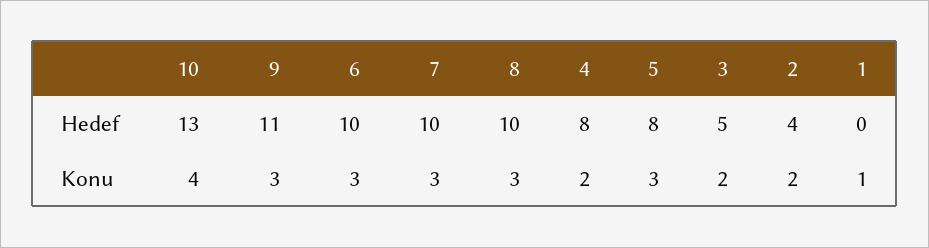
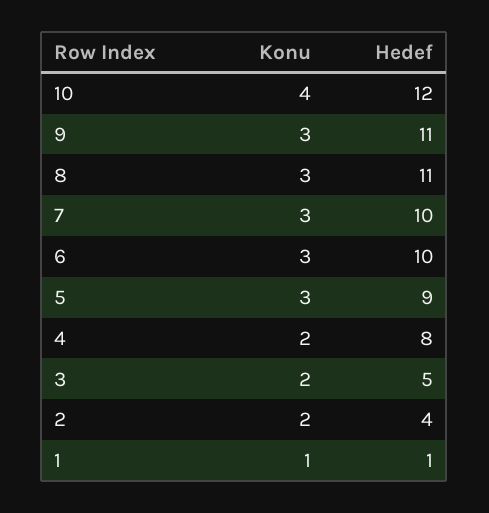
10, Hedef: 13 -> 12
8, Hedef: 10 -> 11
5, Hedef: 8 -> 9
1, Hedef: 0 -> 1

